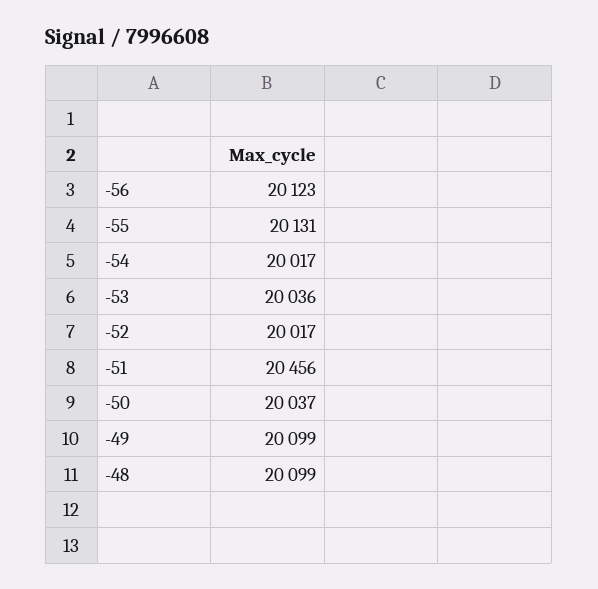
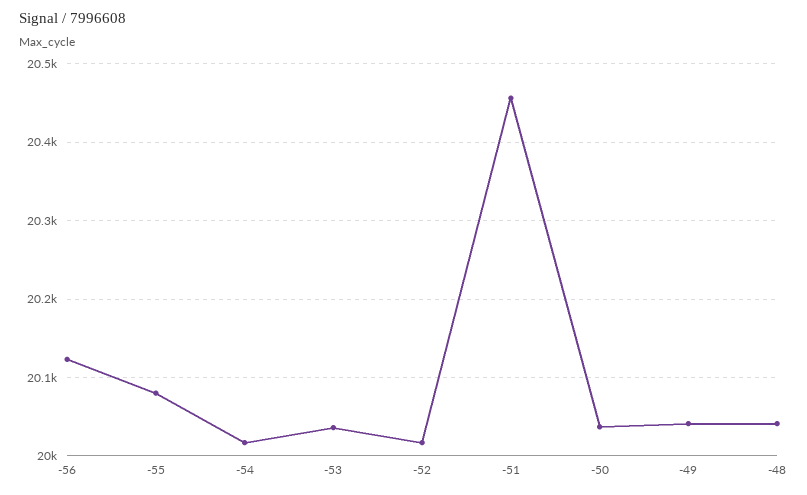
-55: 20131 -> 20080
-49: 20099 -> 20040
-48: 20099 -> 20040

